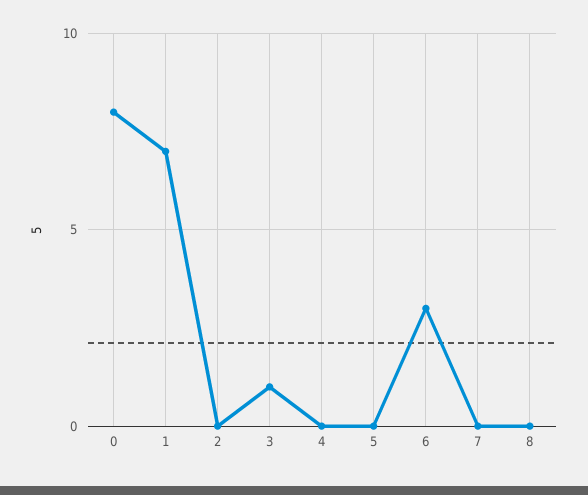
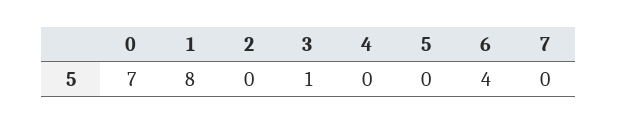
0: 8 -> 7
1: 7 -> 8
6: 3 -> 4
8: 0 -> none

